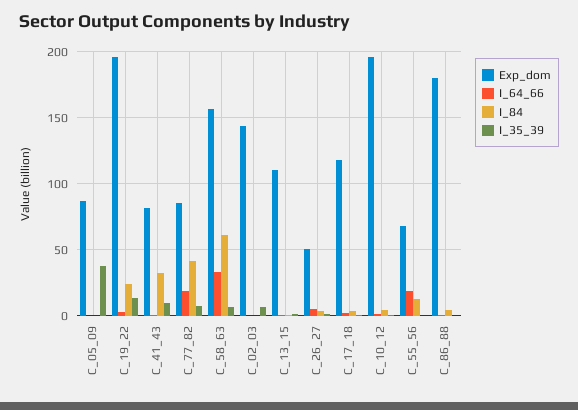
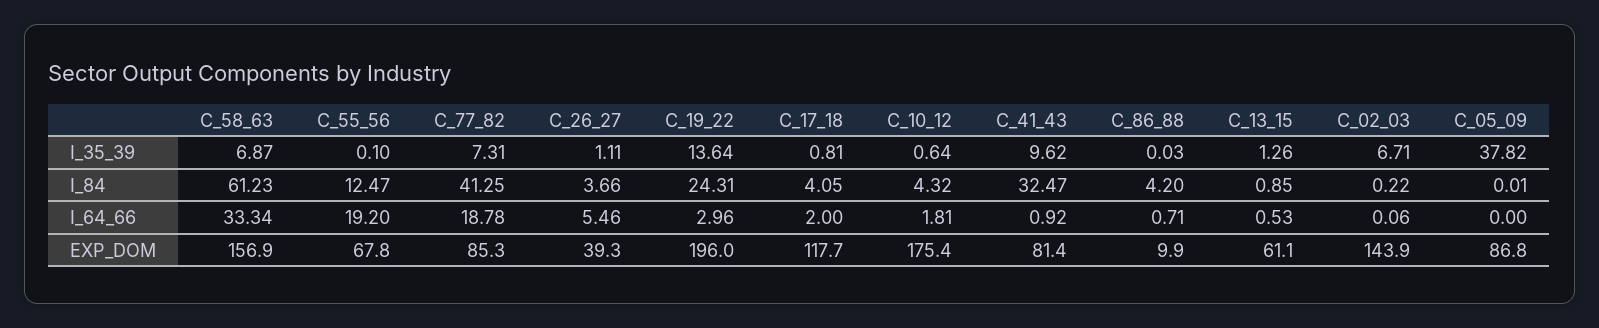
Exp_dom, C_13_15: 110 -> 61.1
Exp_dom, C_26_27: 50 -> 39.3
Exp_dom, C_10_12: 195 -> 175.4
Exp_dom, C_86_88: 180 -> 9.9

